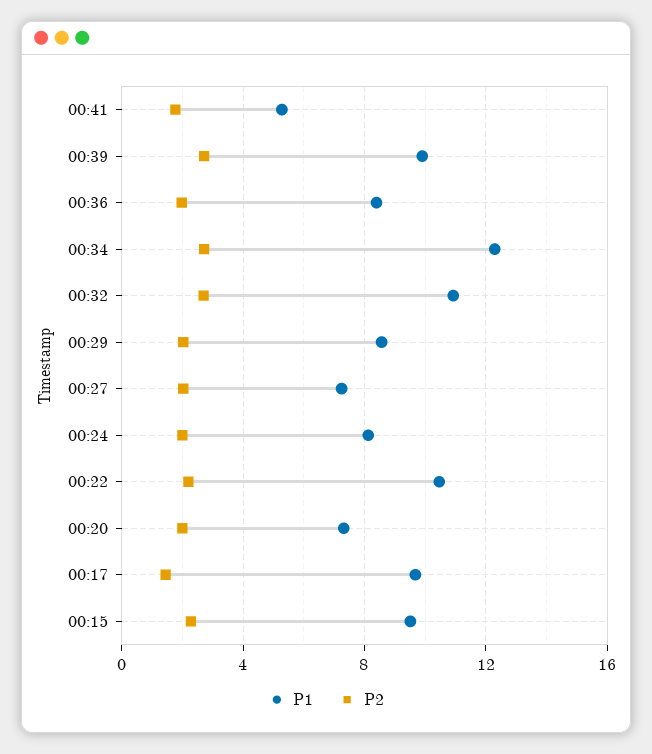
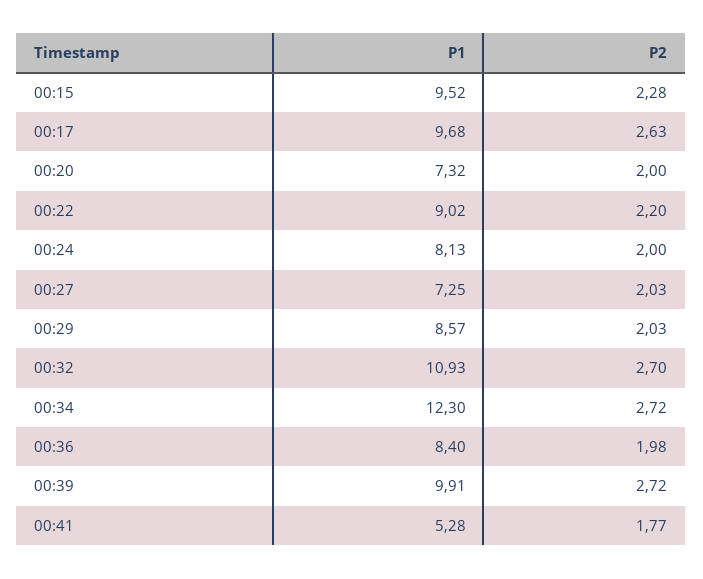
P1, 00:22: 10.5 -> 9.02
P2, 00:17: 1.5 -> 2.63

